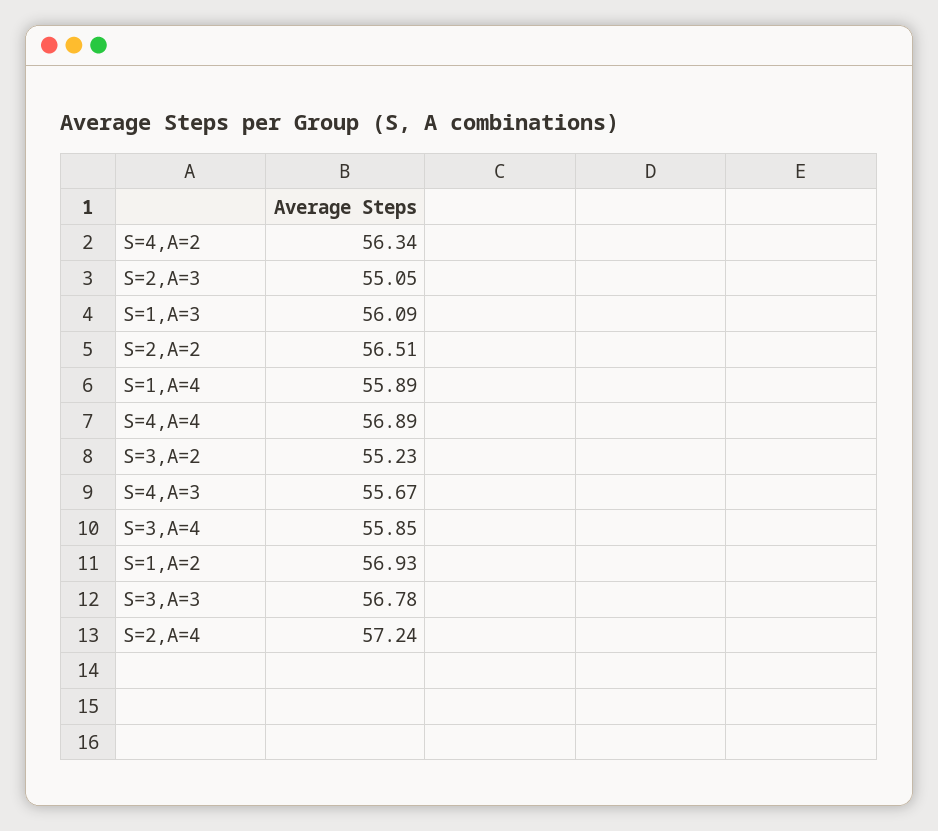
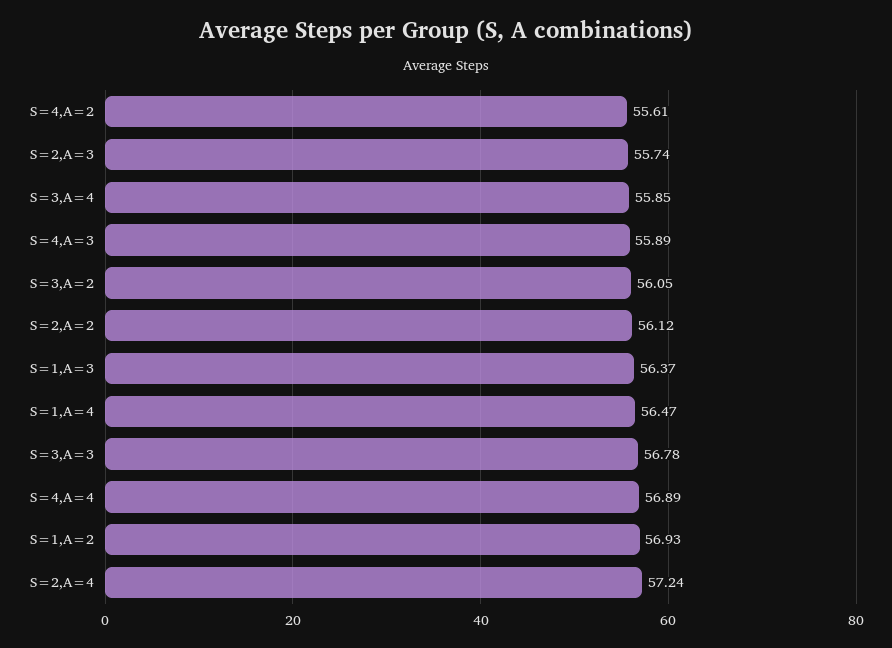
S=4,A=2: 56.34 -> 55.61
S=2,A=3: 55.05 -> 55.74
S=1,A=3: 56.09 -> 56.37
S=2,A=2: 56.51 -> 56.12
S=1,A=4: 55.89 -> 56.47
S=3,A=2: 55.23 -> 56.05
S=4,A=3: 55.67 -> 55.89

